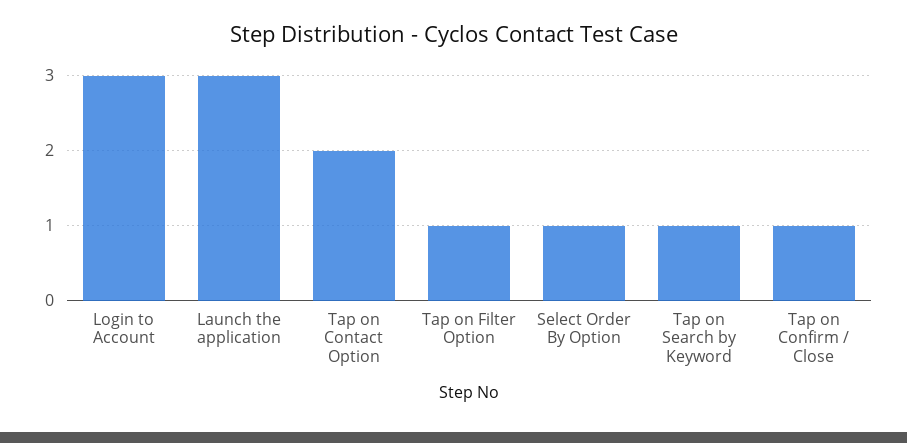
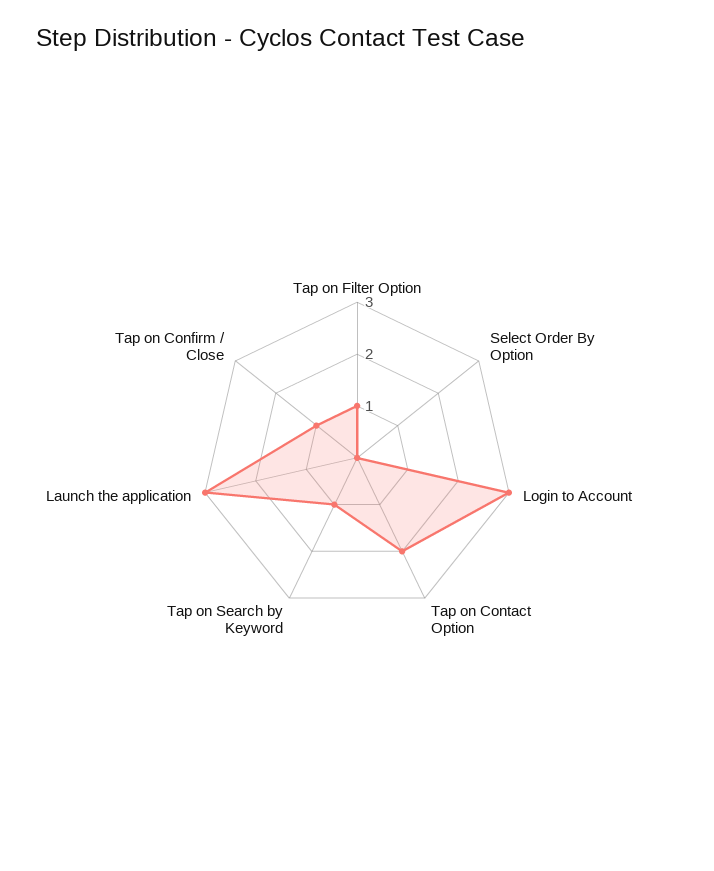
Select Order By Option: 1 -> 0

